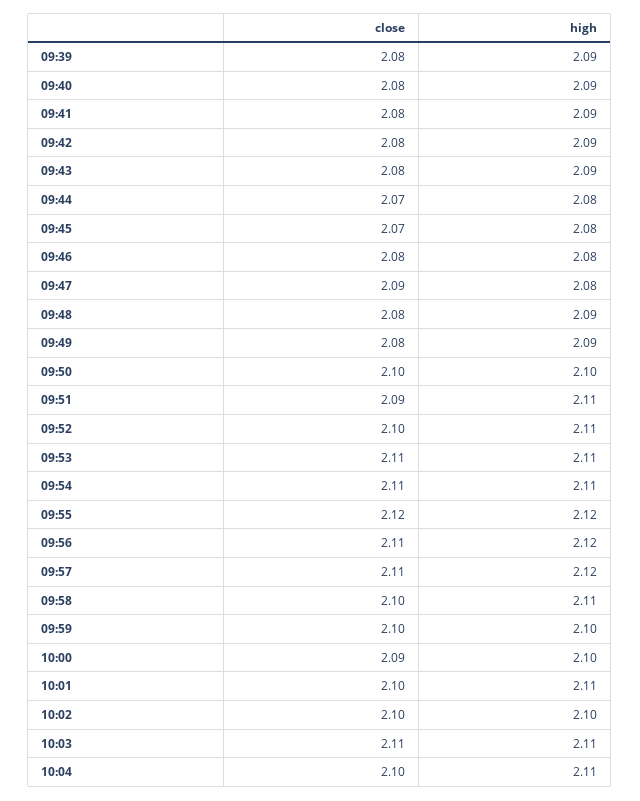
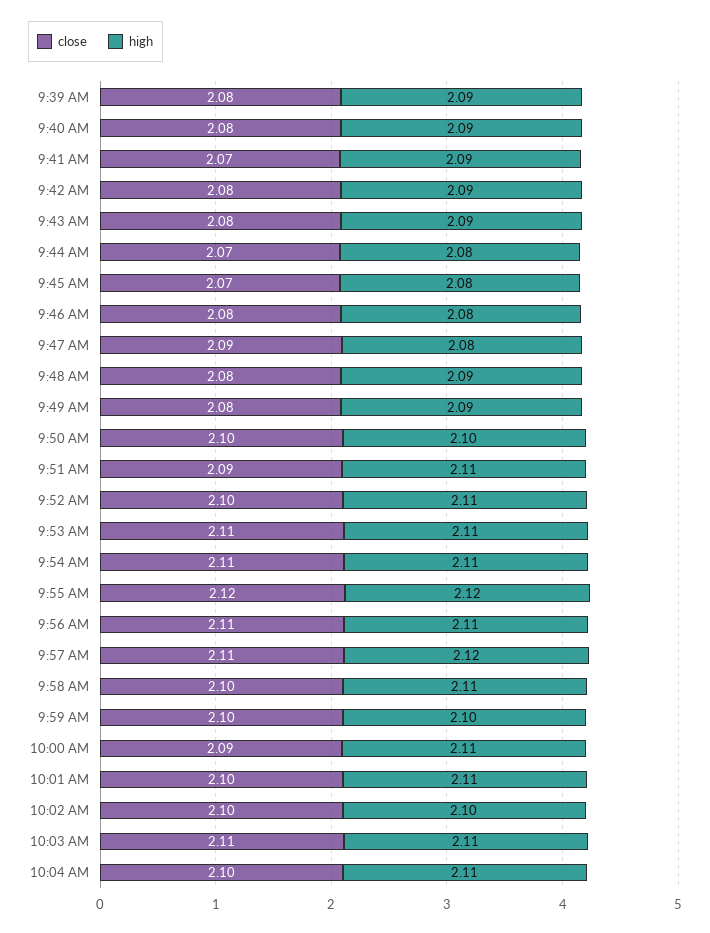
close, 09:41: 2.08 -> 2.07
high, 09:56: 2.12 -> 2.11
high, 10:00: 2.1 -> 2.11

